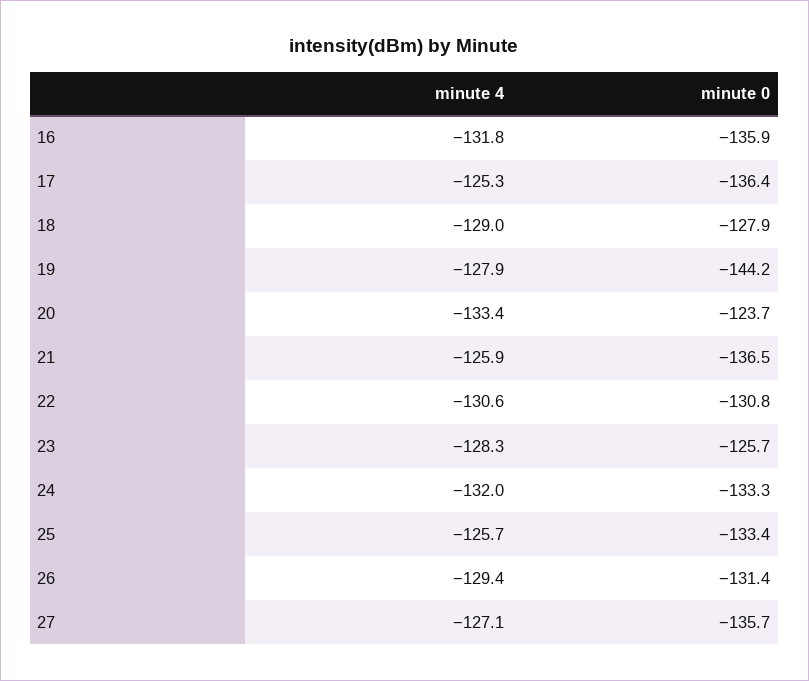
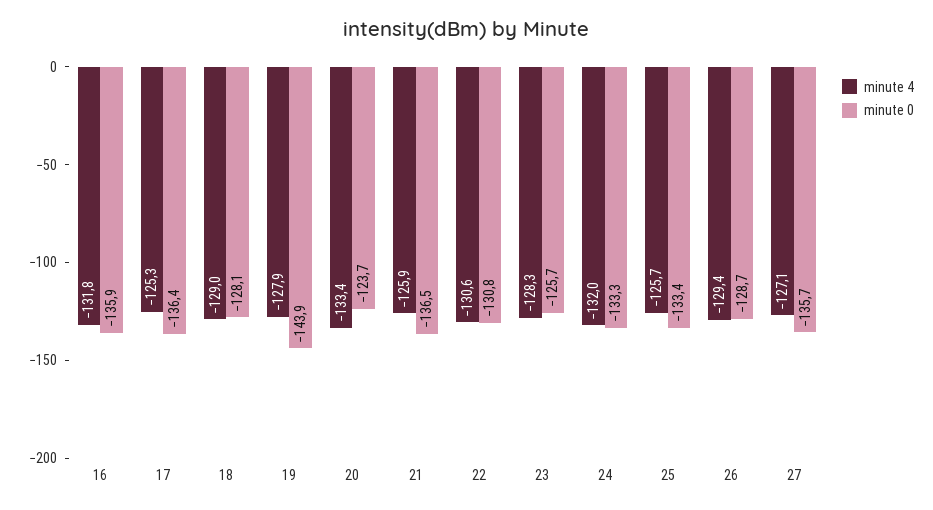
minute 0, 18: -127.9 -> -128.1
minute 0, 19: -144.2 -> -143.9
minute 0, 26: -131.4 -> -128.7

